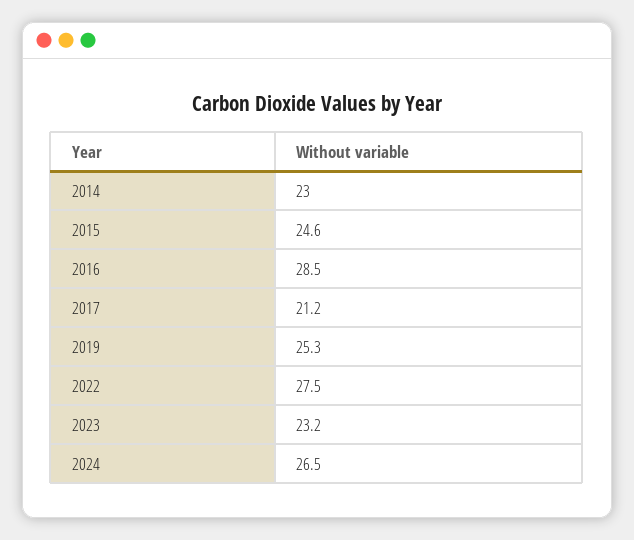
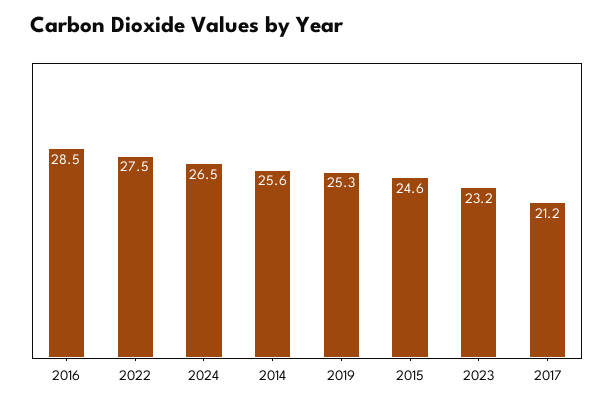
2014: 23 -> 25.6

